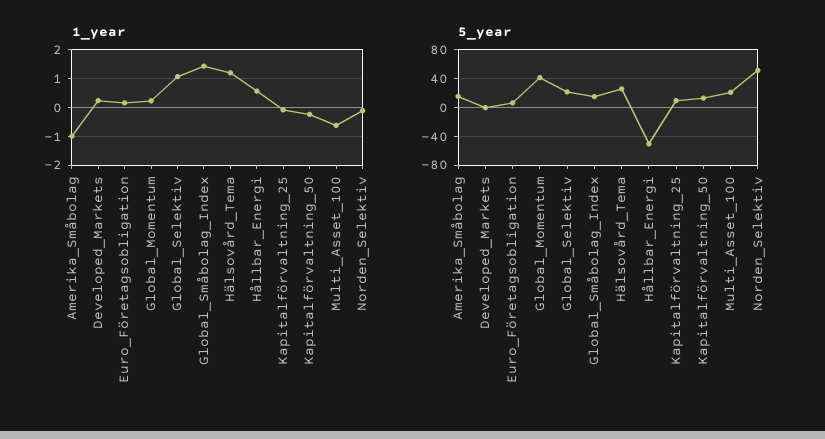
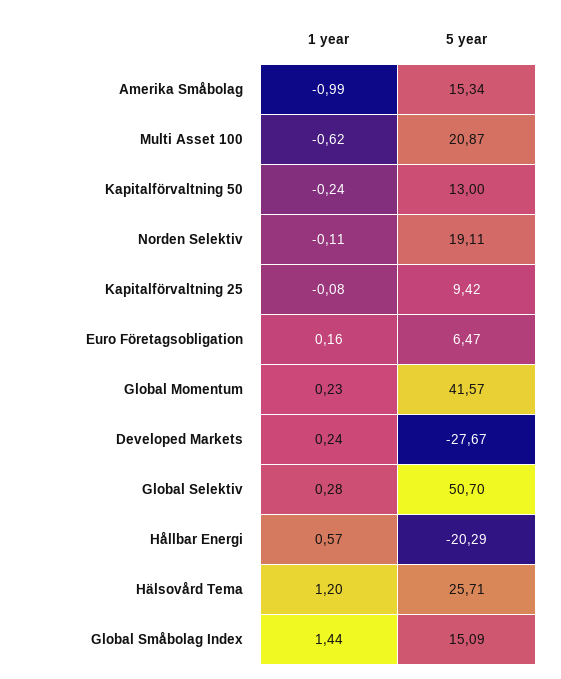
1_year, Global_Selektiv: 1 -> 0.28
5_year, Developed_Markets: 0 -> -27.67
5_year, Global_Selektiv: 20 -> 50.7
5_year, Hållbar_Energi: -50 -> -20.29
5_year, Norden_Selektiv: 50 -> 19.11

